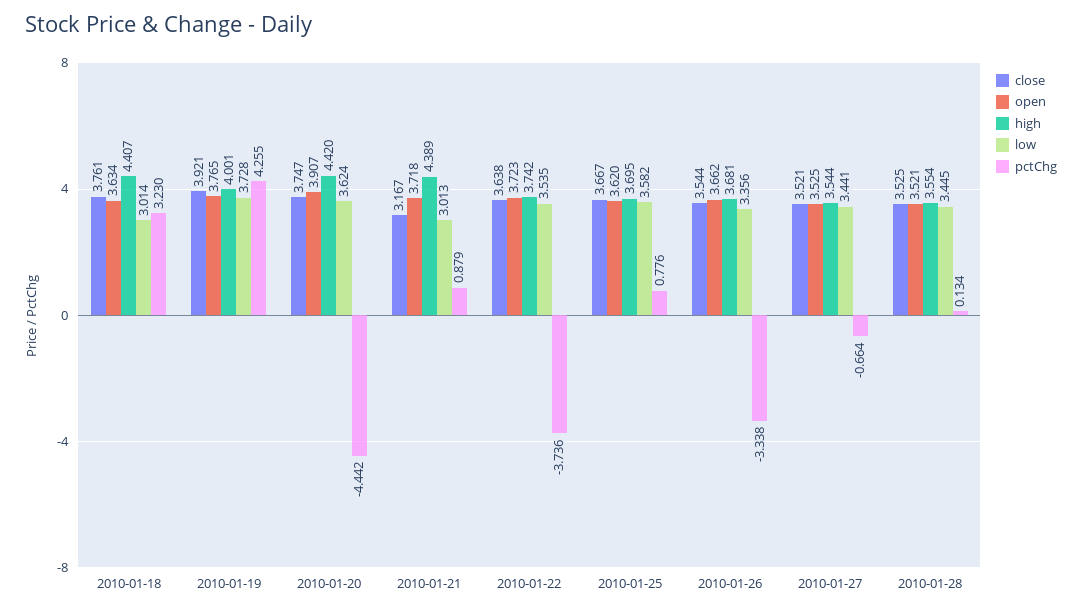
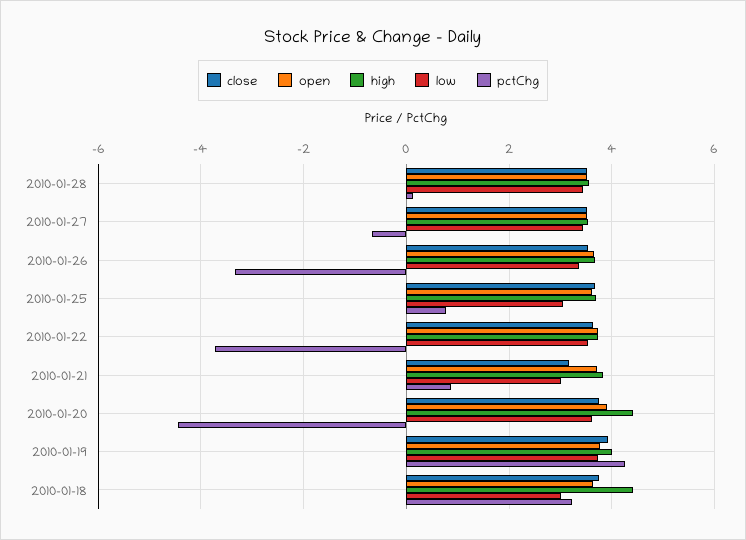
high, 2010-01-21: 4.389 -> 3.8
low, 2010-01-25: 3.582 -> 3

